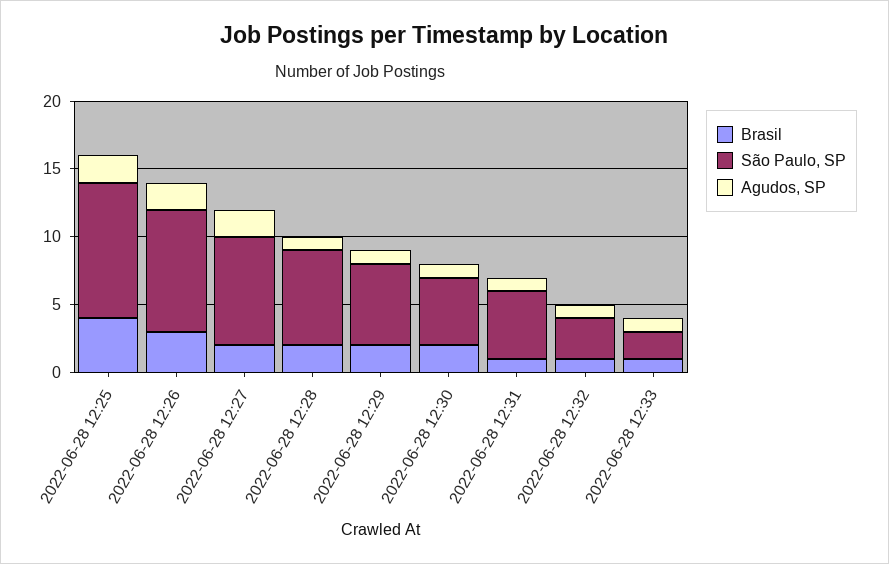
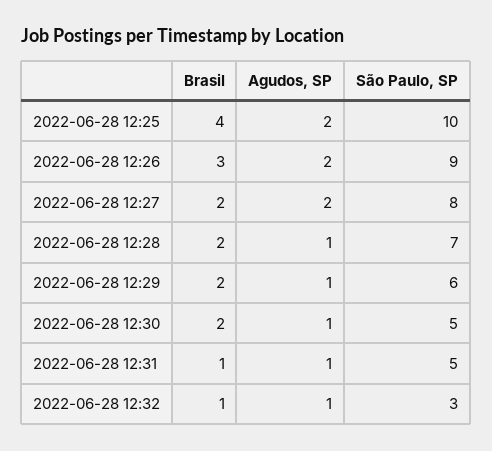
Brasil, 2022-06-28 12:33: 1 -> none
São Paulo, SP, 2022-06-28 12:33: 2 -> none
Agudos, SP, 2022-06-28 12:33: 1 -> none

